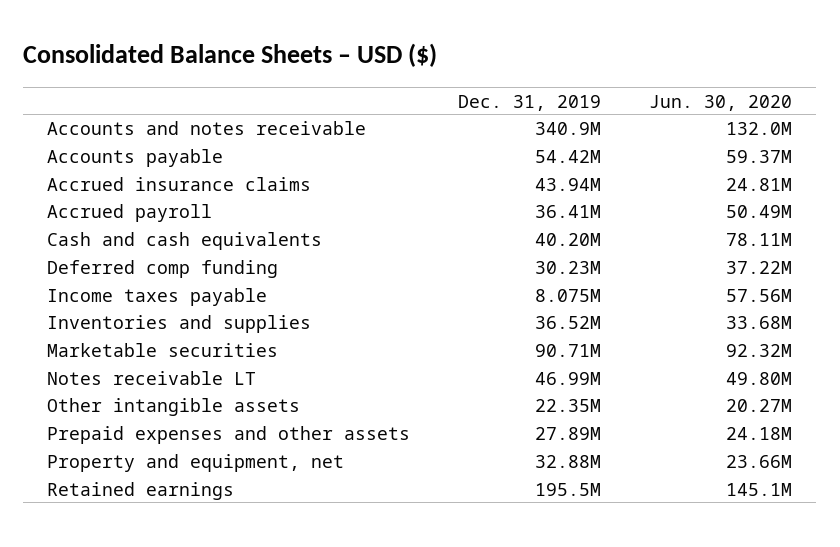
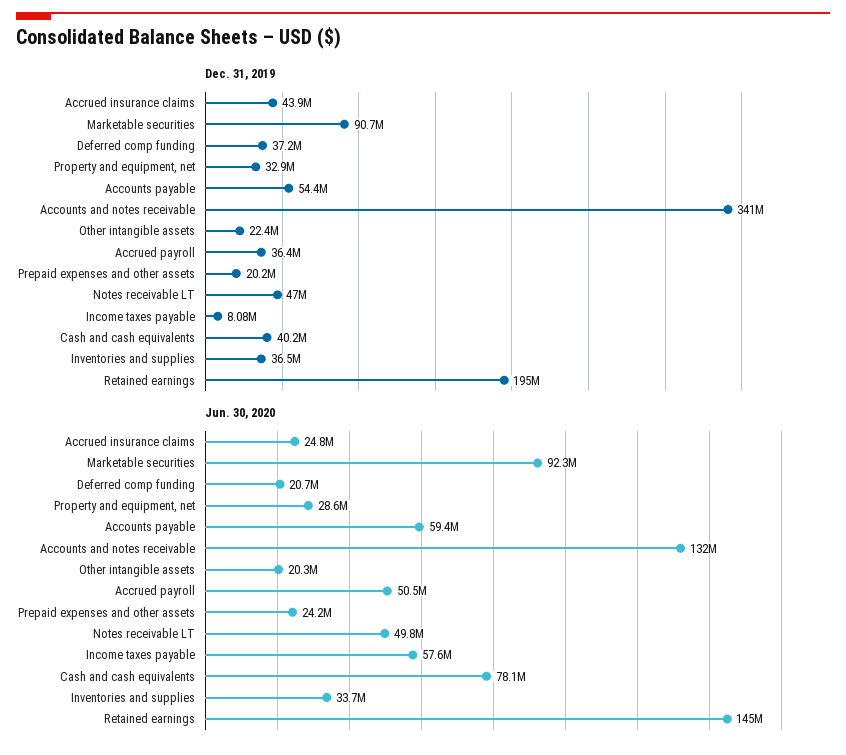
Dec. 31, 2019, Deferred comp funding: 30230000 -> 37200000
Jun. 30, 2020, Deferred comp funding: 37220000 -> 20700000
Dec. 31, 2019, Prepaid expenses and other assets: 27890000 -> 20200000
Jun. 30, 2020, Property and equipment, net: 23660000 -> 28600000

